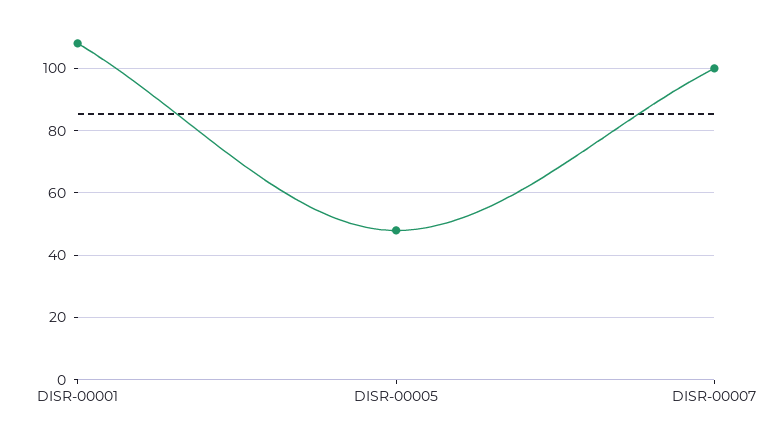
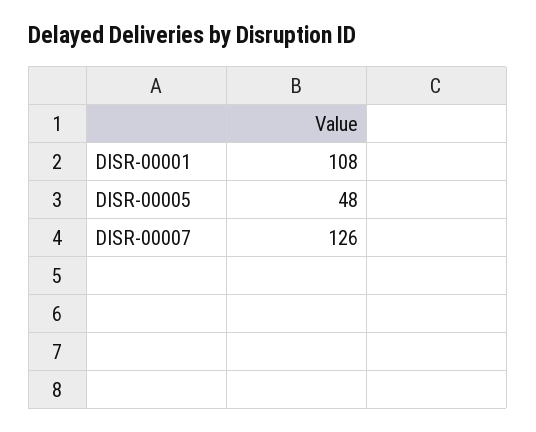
DISR-00007: 100 -> 126

